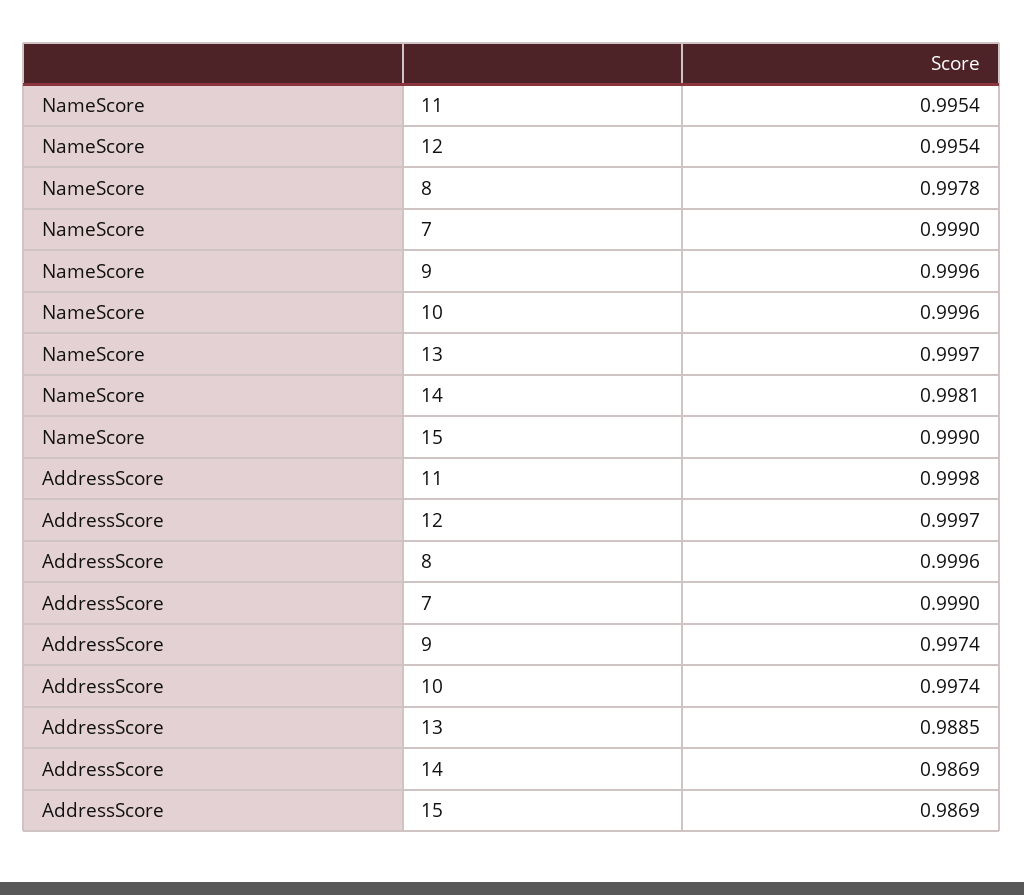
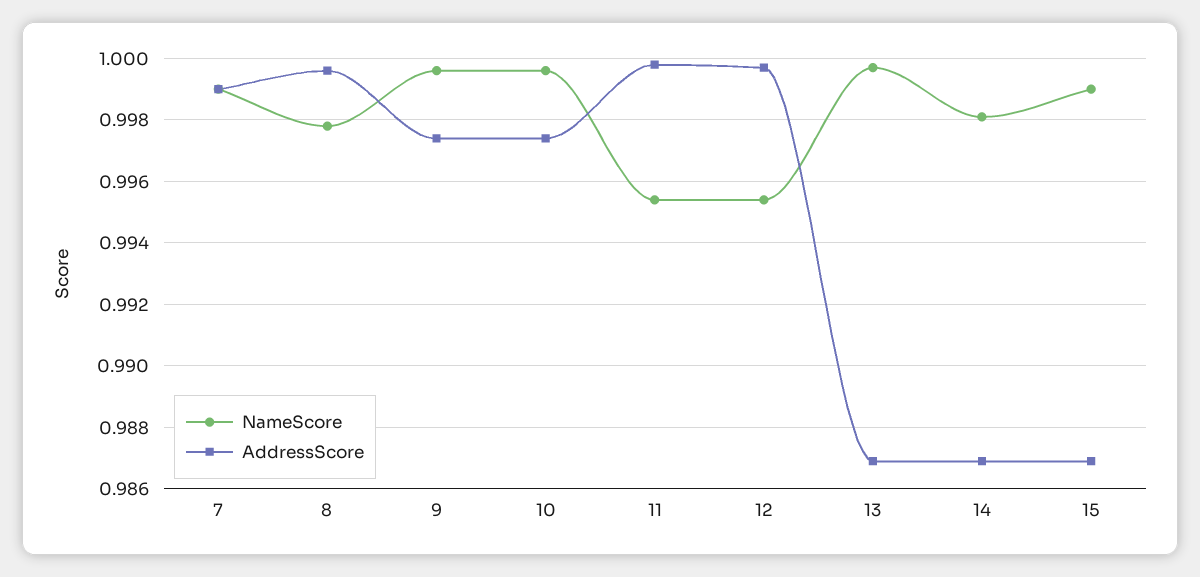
AddressScore, 13: 0.9885 -> 0.987

